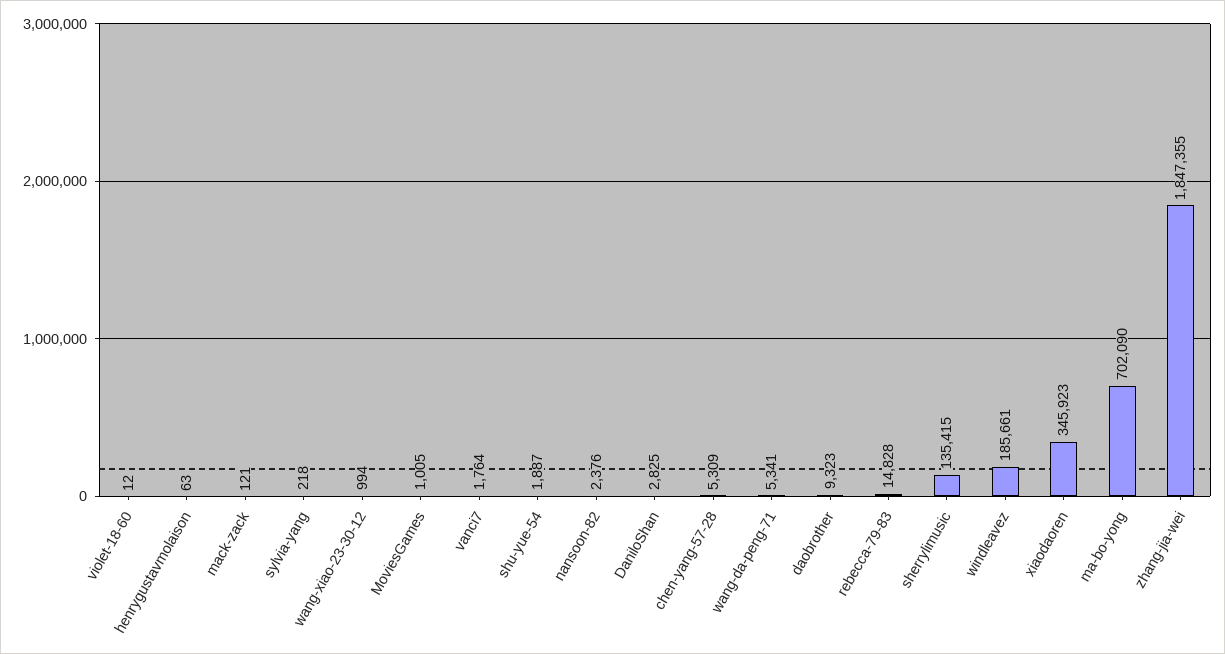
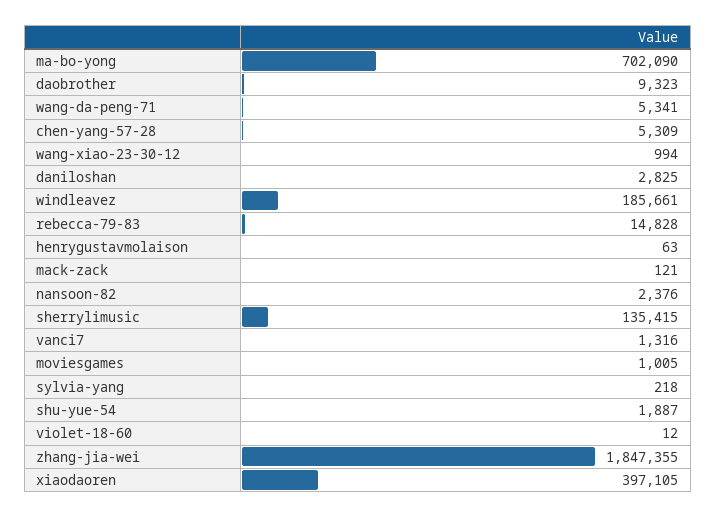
vanci7: 1764 -> 1316
xiaodaoren: 345923 -> 397105

